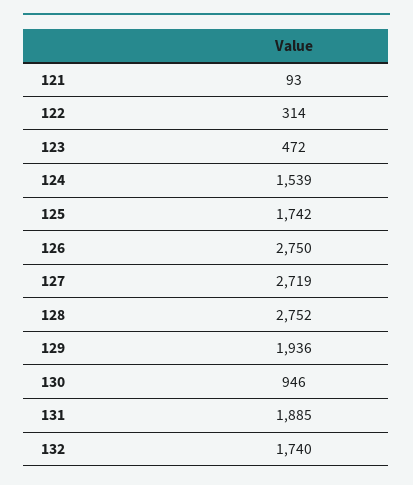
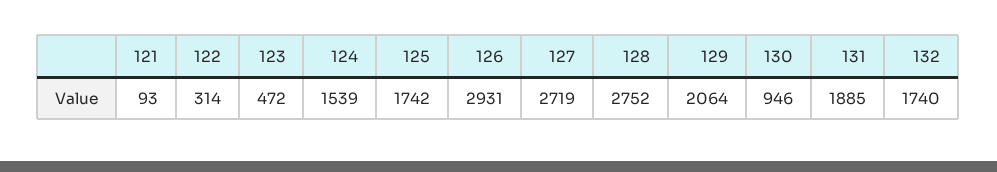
126: 2750 -> 2931
129: 1936 -> 2064

